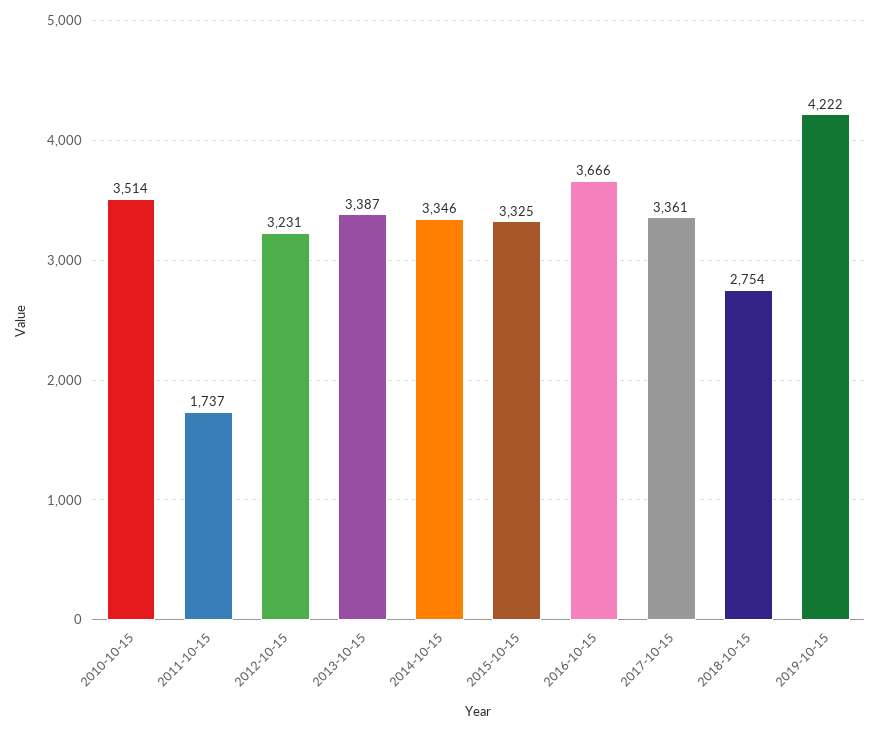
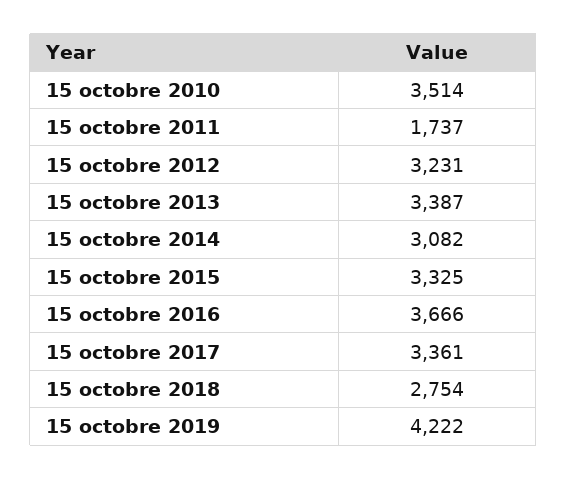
2014-10-15: 3346 -> 3082

